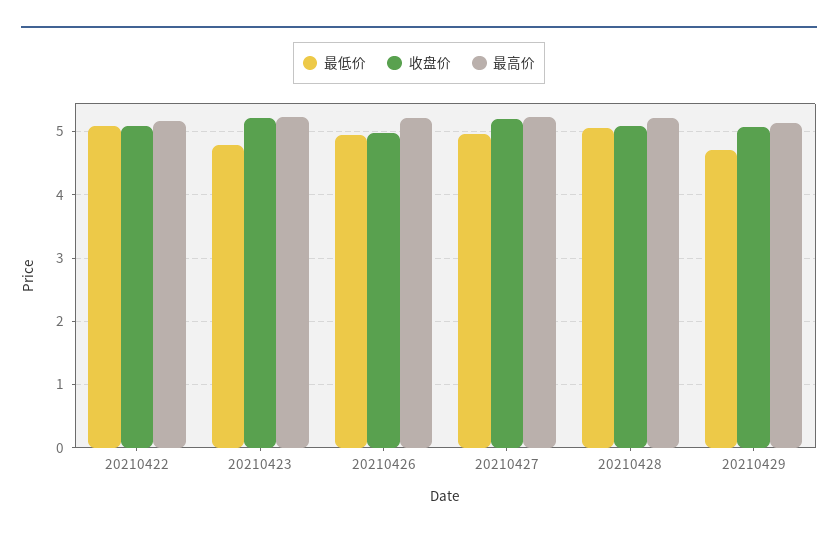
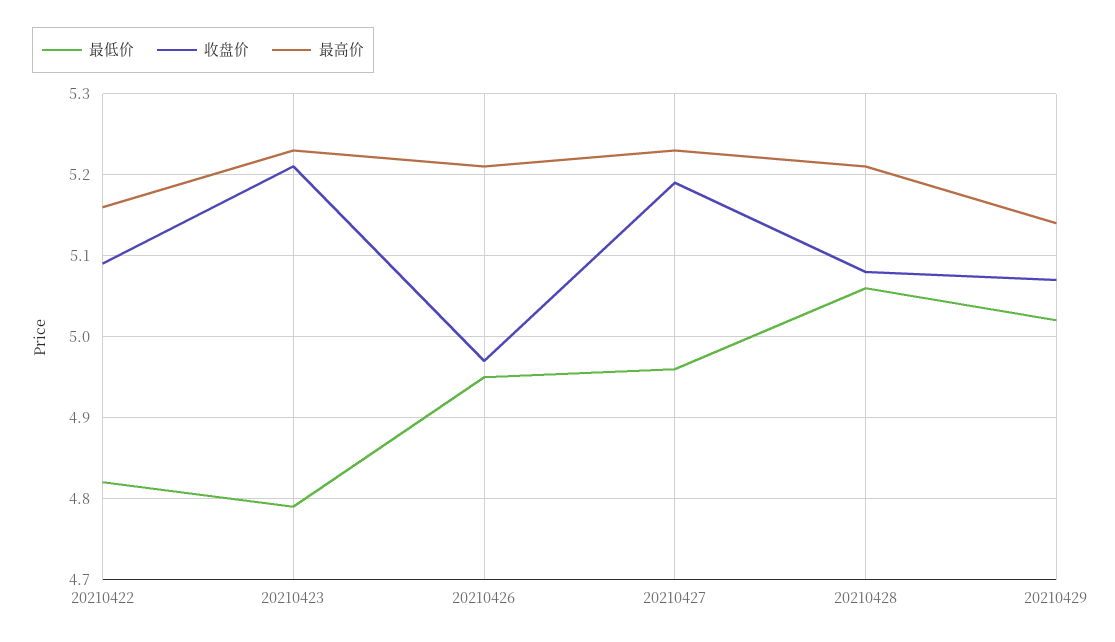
最低价, 20210422: 5.1 -> 4.82
最低价, 20210429: 4.7 -> 5.02

